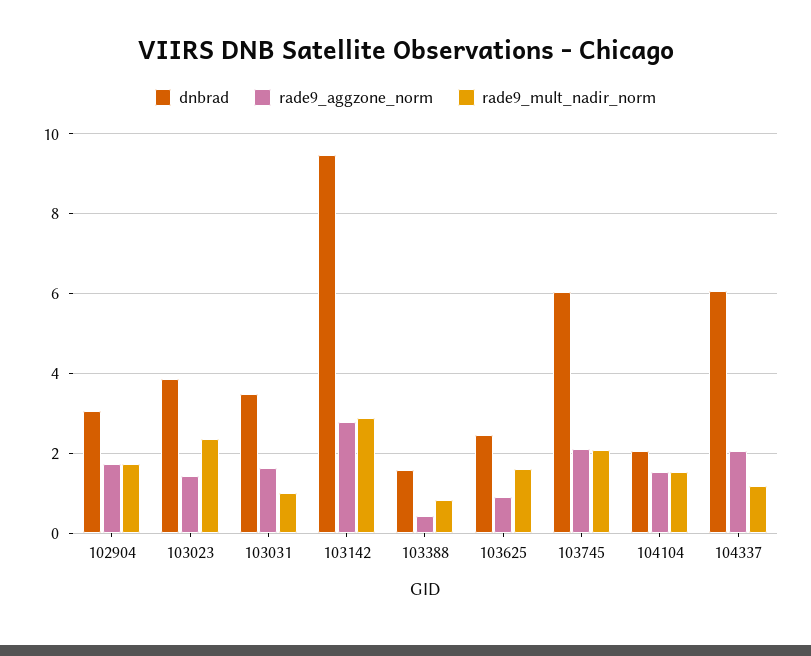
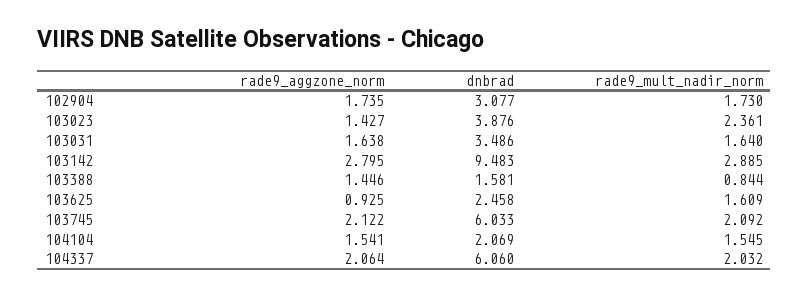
rade9_mult_nadir_norm, 103031: 1 -> 1.64
rade9_aggzone_norm, 103388: 0.4 -> 1.446
rade9_mult_nadir_norm, 104337: 1.2 -> 2.032

